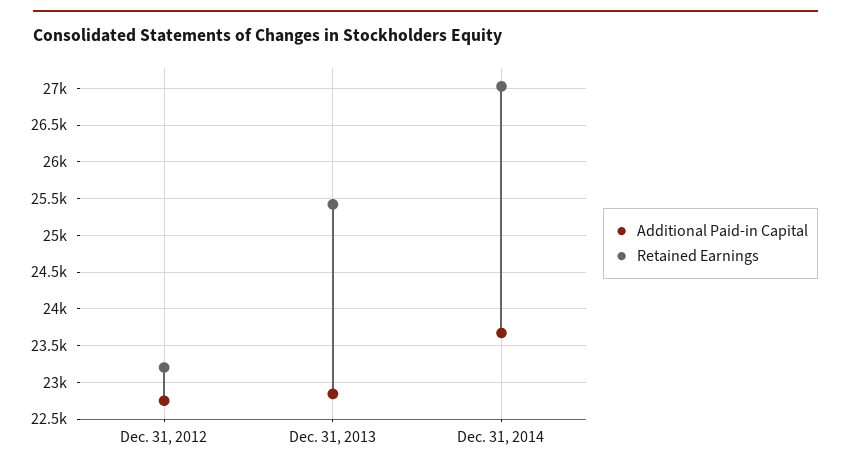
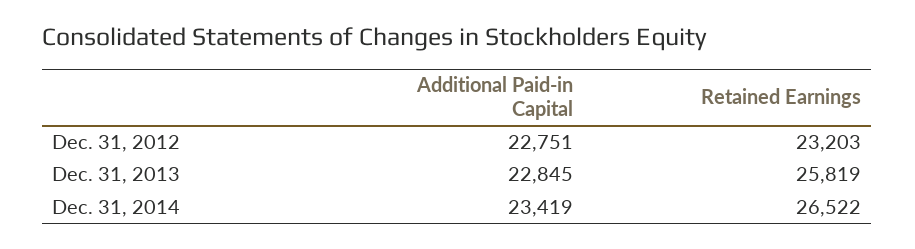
Retained Earnings, Dec. 31, 2013: 25400 -> 25819
Additional Paid-in Capital, Dec. 31, 2014: 23700 -> 23419
Retained Earnings, Dec. 31, 2014: 27000 -> 26522

